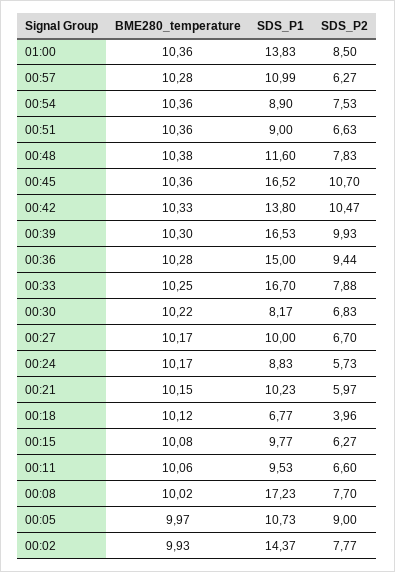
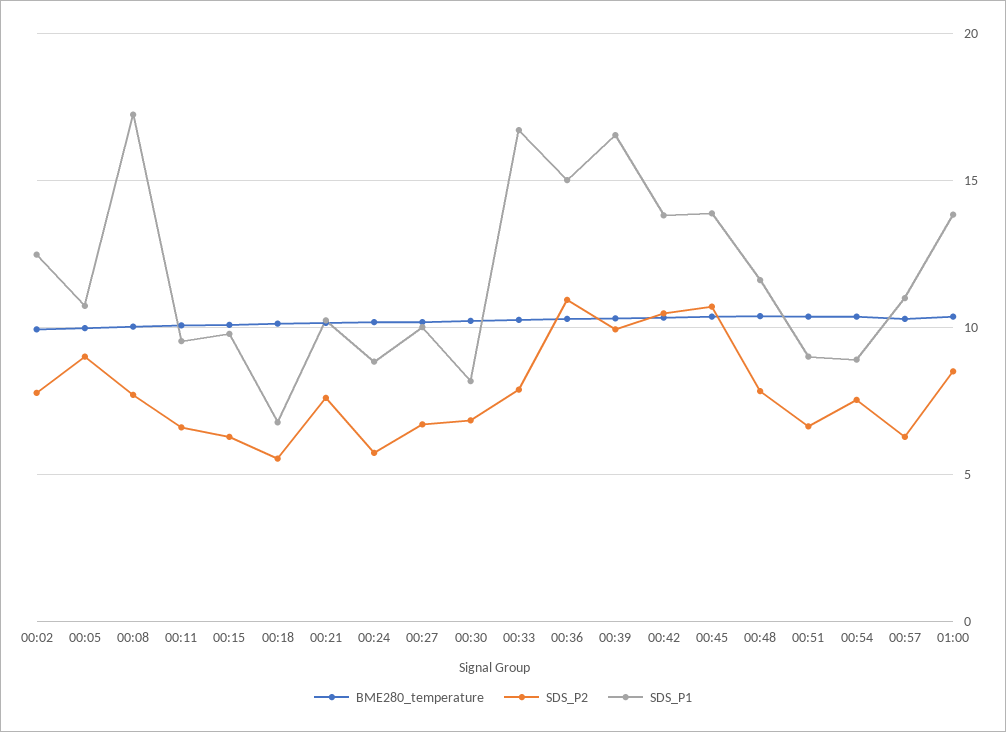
SDS_P1, 00:45: 16.52 -> 14
SDS_P2, 00:36: 9.44 -> 11
SDS_P2, 00:21: 5.97 -> 7.5
SDS_P2, 00:18: 3.96 -> 5.5
SDS_P1, 00:02: 14.37 -> 12.5

